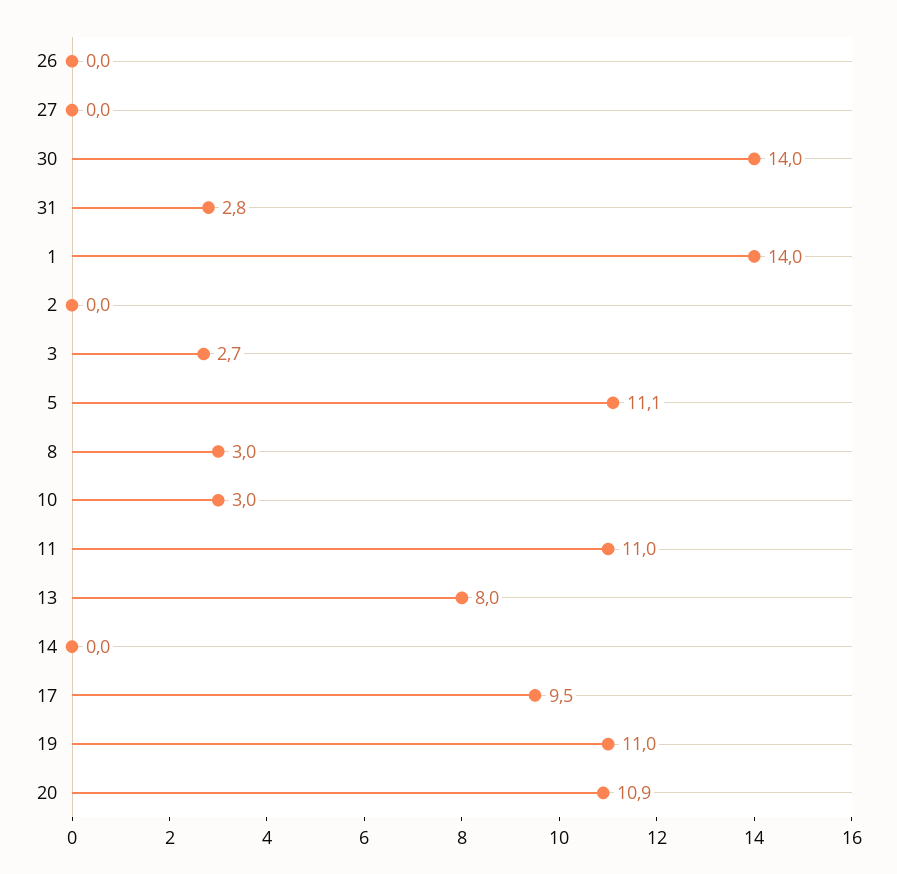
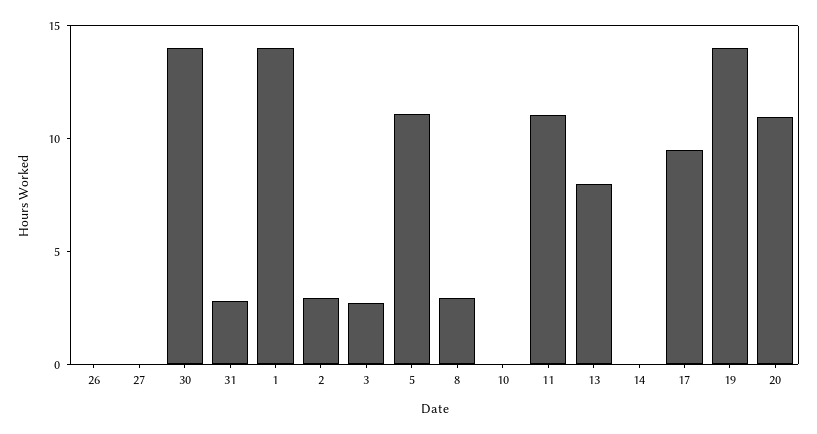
2: 0 -> 3
10: 3 -> 0
19: 11 -> 14

